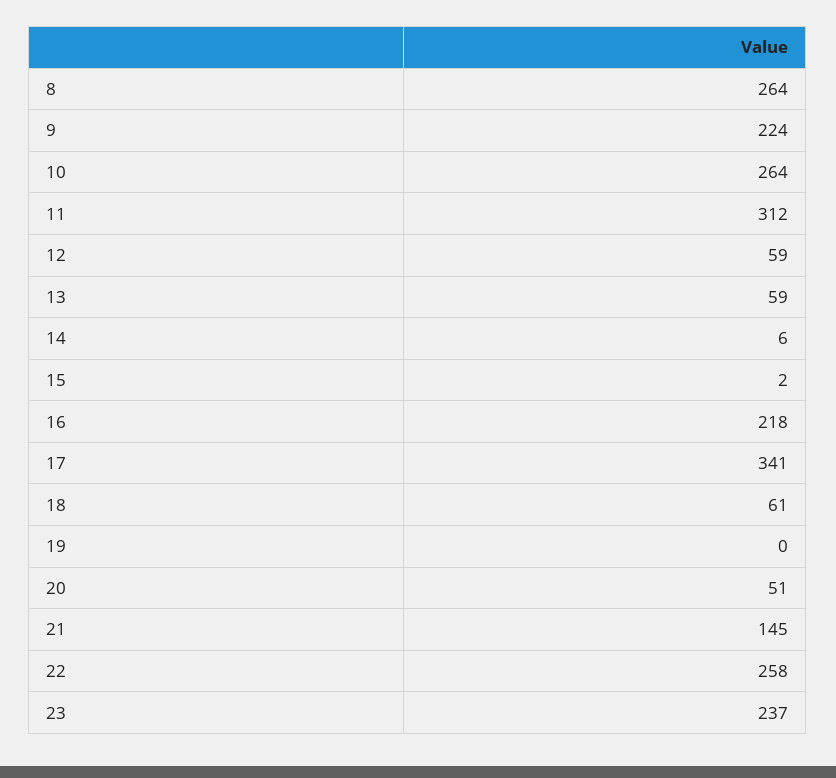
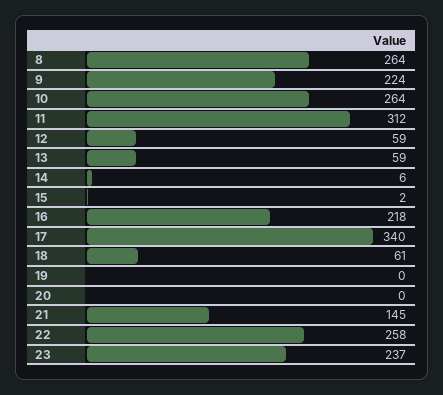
17: 341 -> 340
20: 51 -> 0

